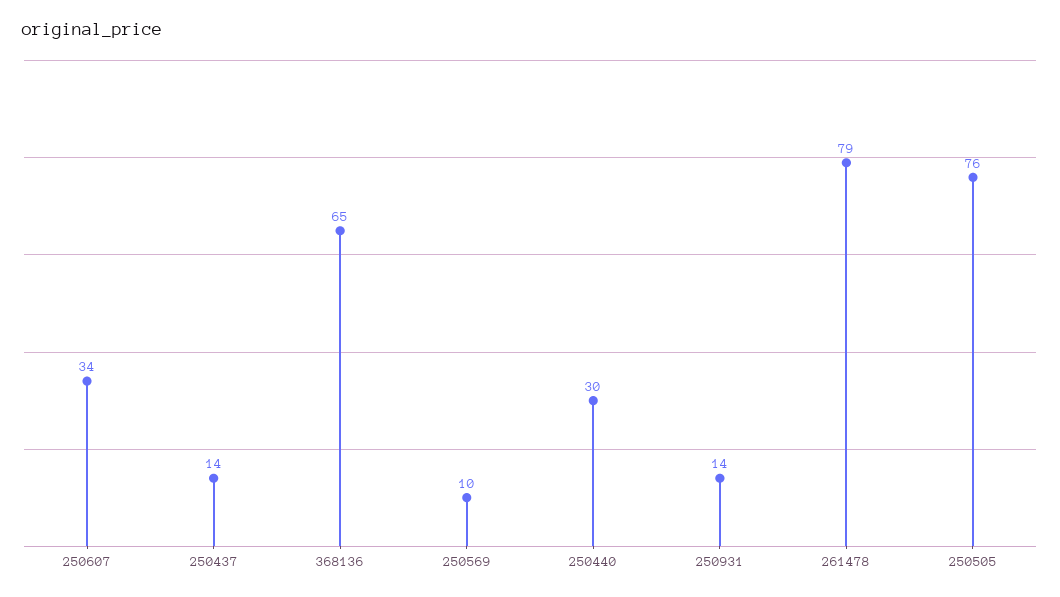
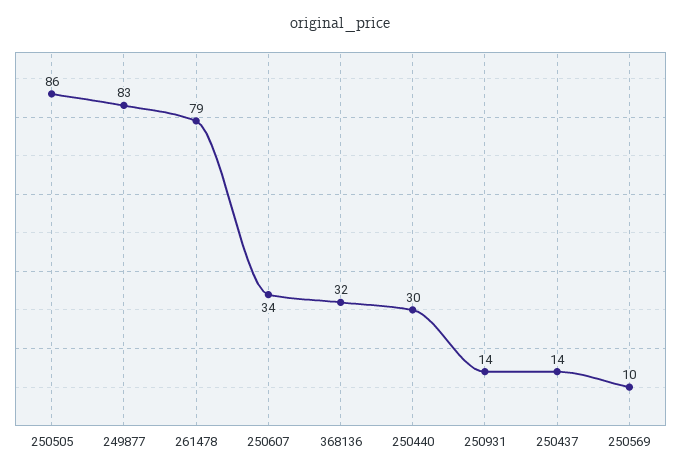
368136: 65 -> 32
250505: 76 -> 86
249877: none -> 83

